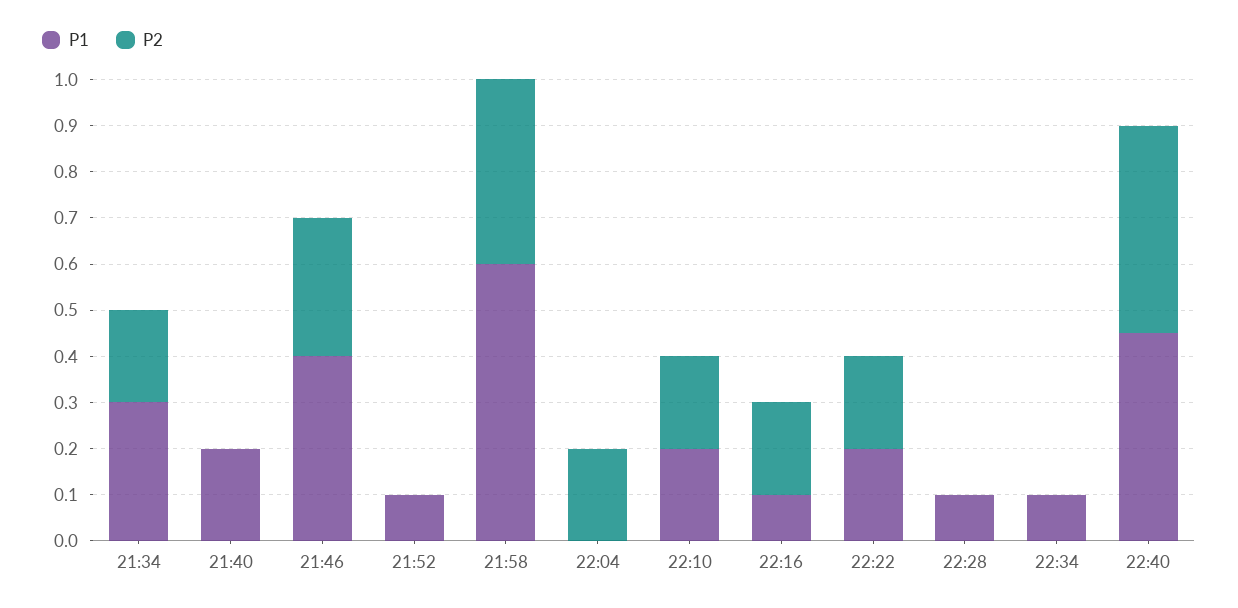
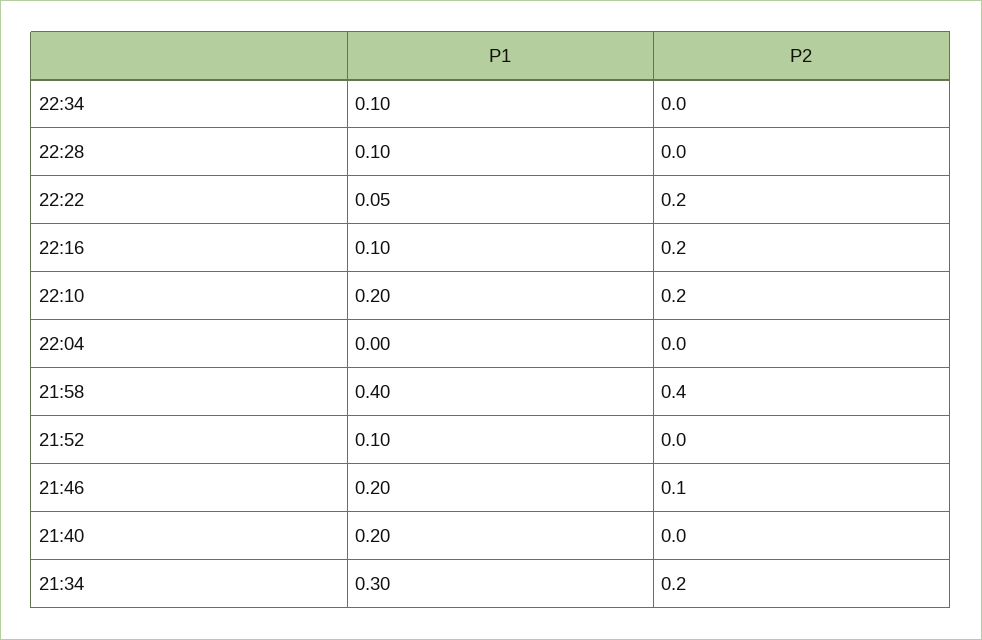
P1, 21:46: 0.4 -> 0.2
P2, 21:46: 0.3 -> 0.1
P1, 21:58: 0.6 -> 0.4
P2, 22:04: 0.2 -> 0
P1, 22:22: 0.2 -> 0.05
P1, 22:40: 0.45 -> none
P2, 22:40: 0.45 -> none

